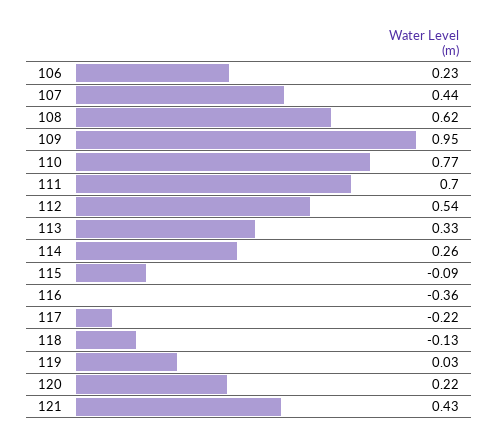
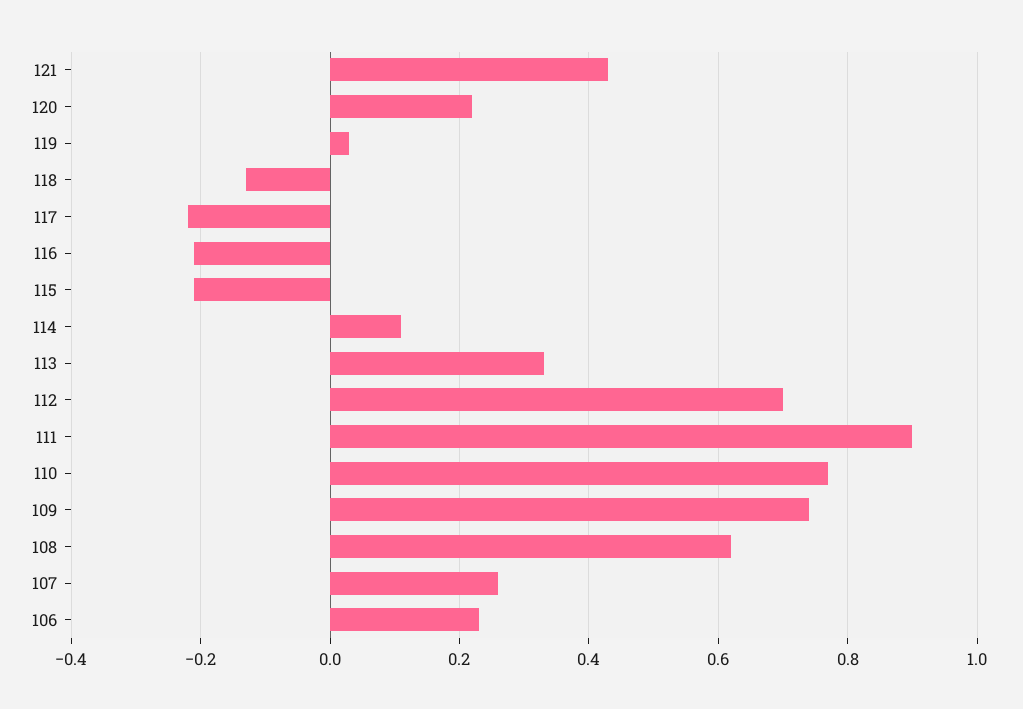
107: 0.44 -> 0.25
109: 0.95 -> 0.75
111: 0.7 -> 0.9
112: 0.54 -> 0.7
114: 0.26 -> 0.1
115: -0.09 -> -0.2
116: -0.36 -> -0.2

